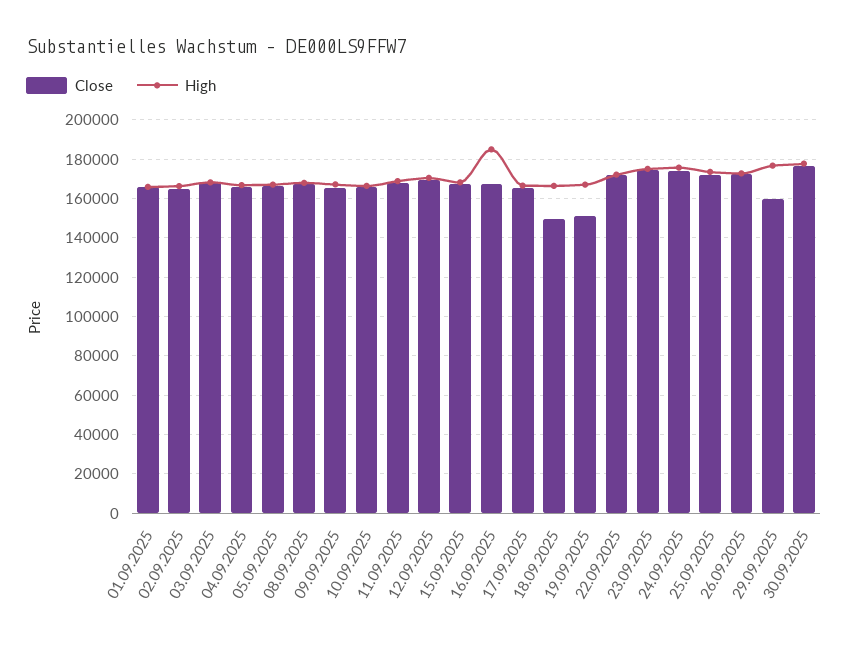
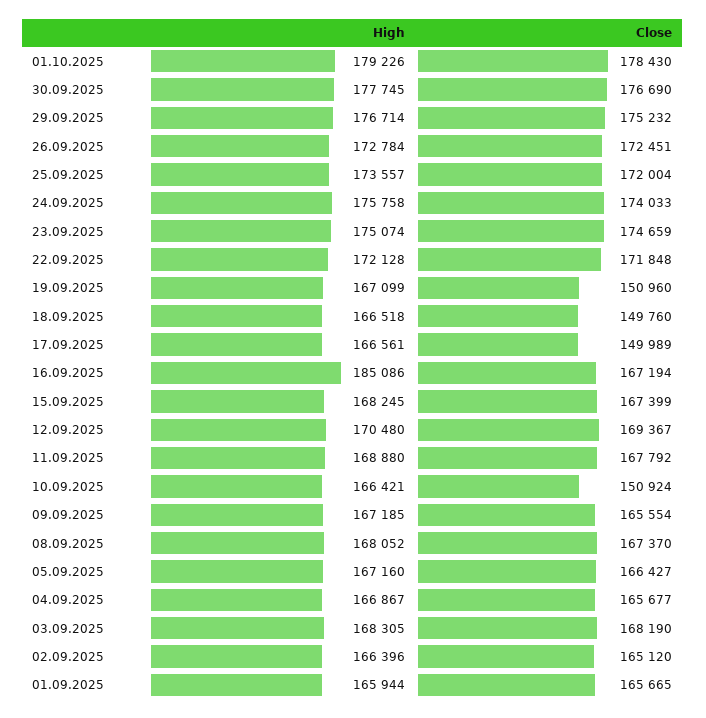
Close, 10.09.2025: 165000 -> 150924
Close, 17.09.2025: 165000 -> 149989
Close, 29.09.2025: 160000 -> 175232
High, 01.10.2025: none -> 179226
Close, 01.10.2025: none -> 178430

